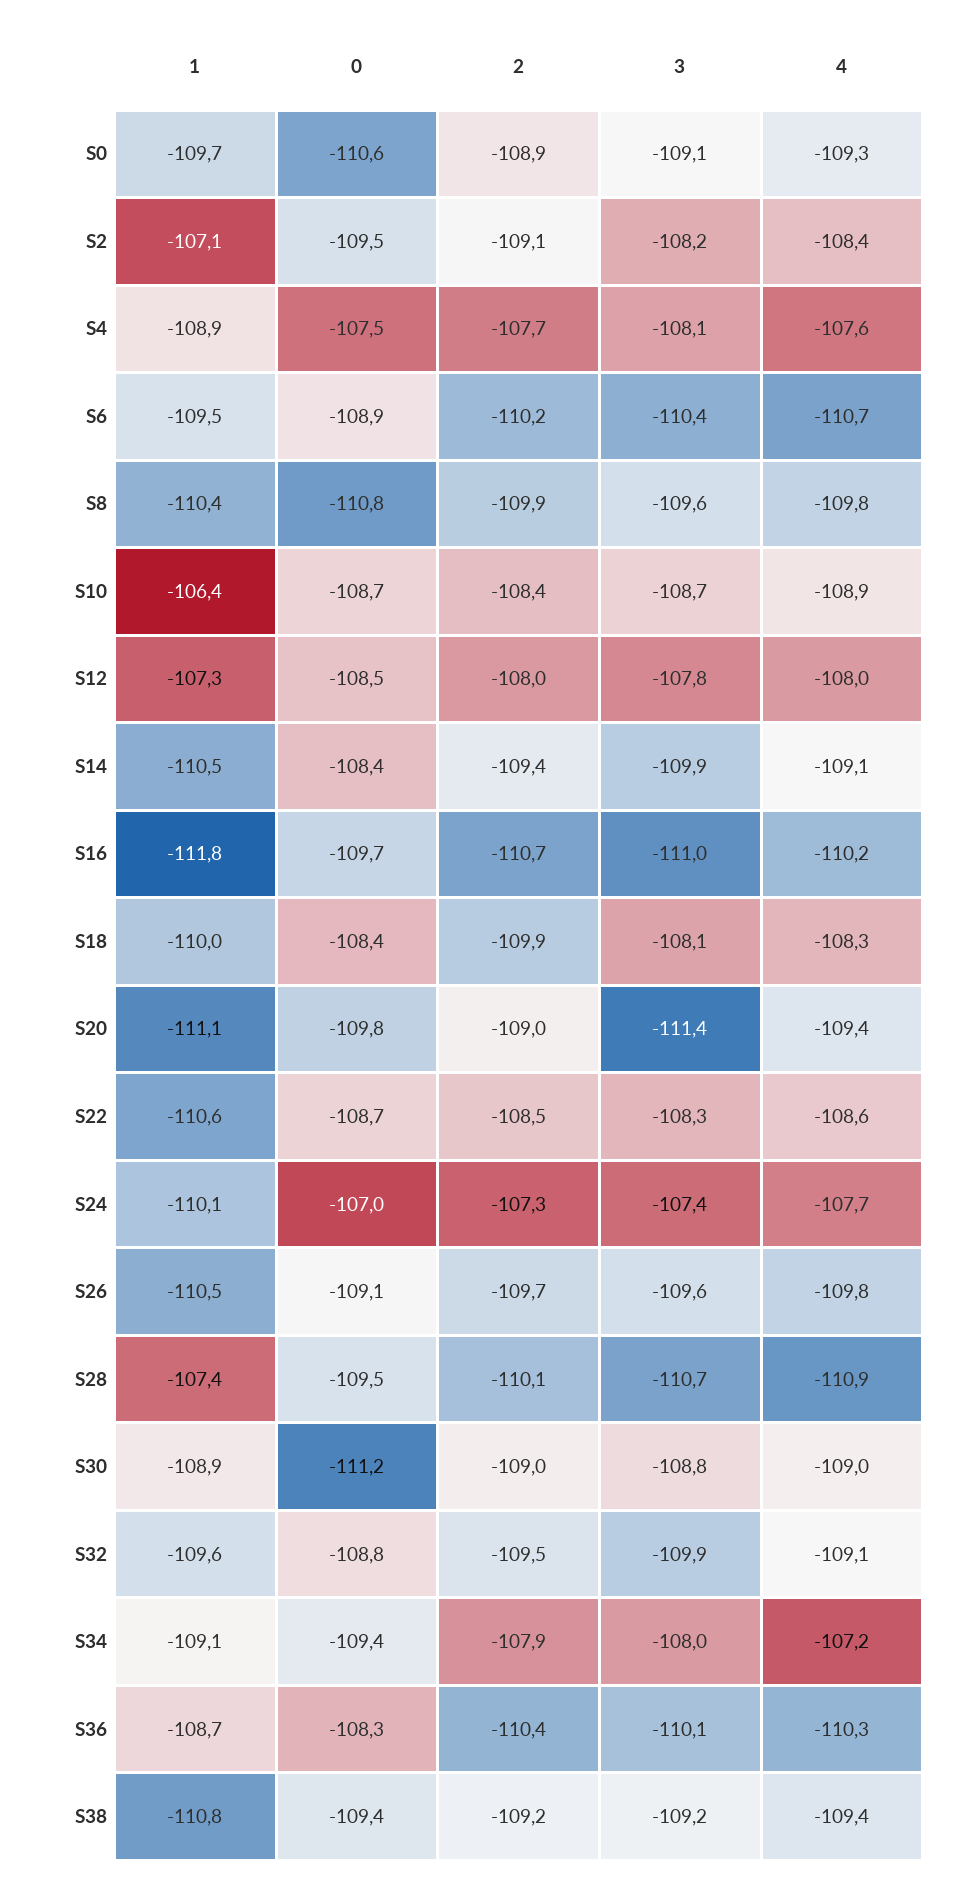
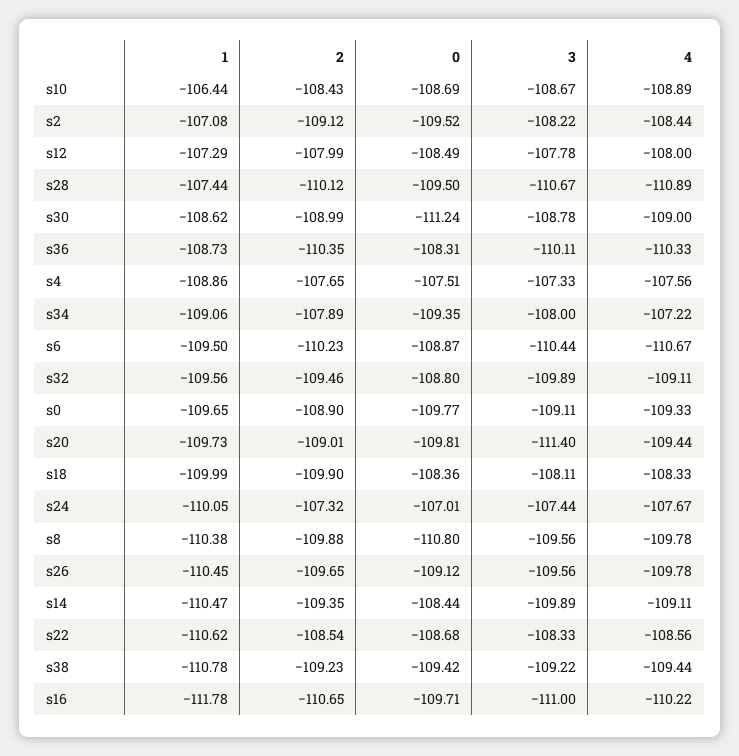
0, S0: -110.6 -> -109.77
3, S4: -108.1 -> -107.33
1, S20: -111.1 -> -109.73
1, S30: -108.9 -> -108.62

